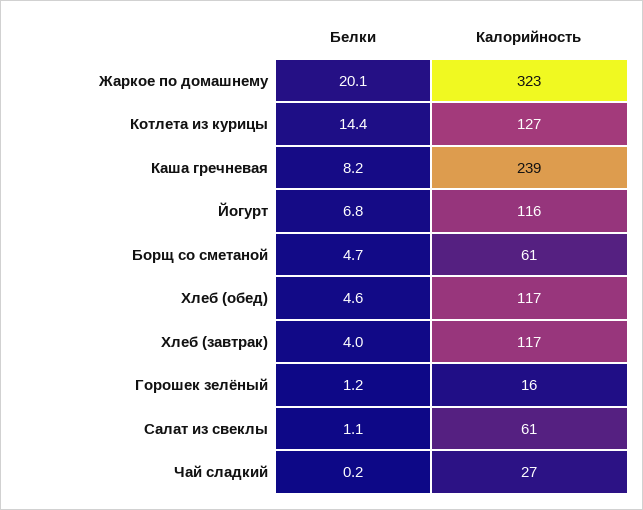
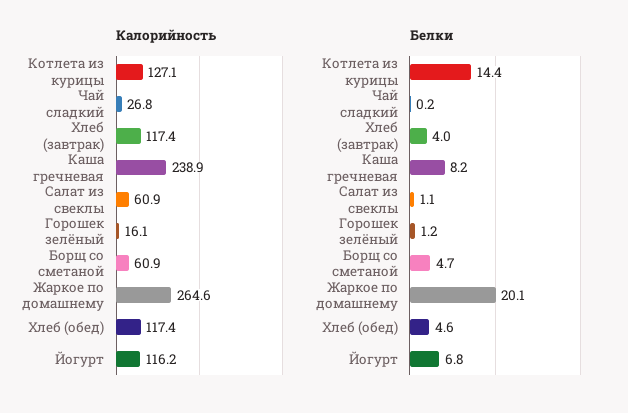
Калорийность, Жаркое по домашнему: 323 -> 264.6

